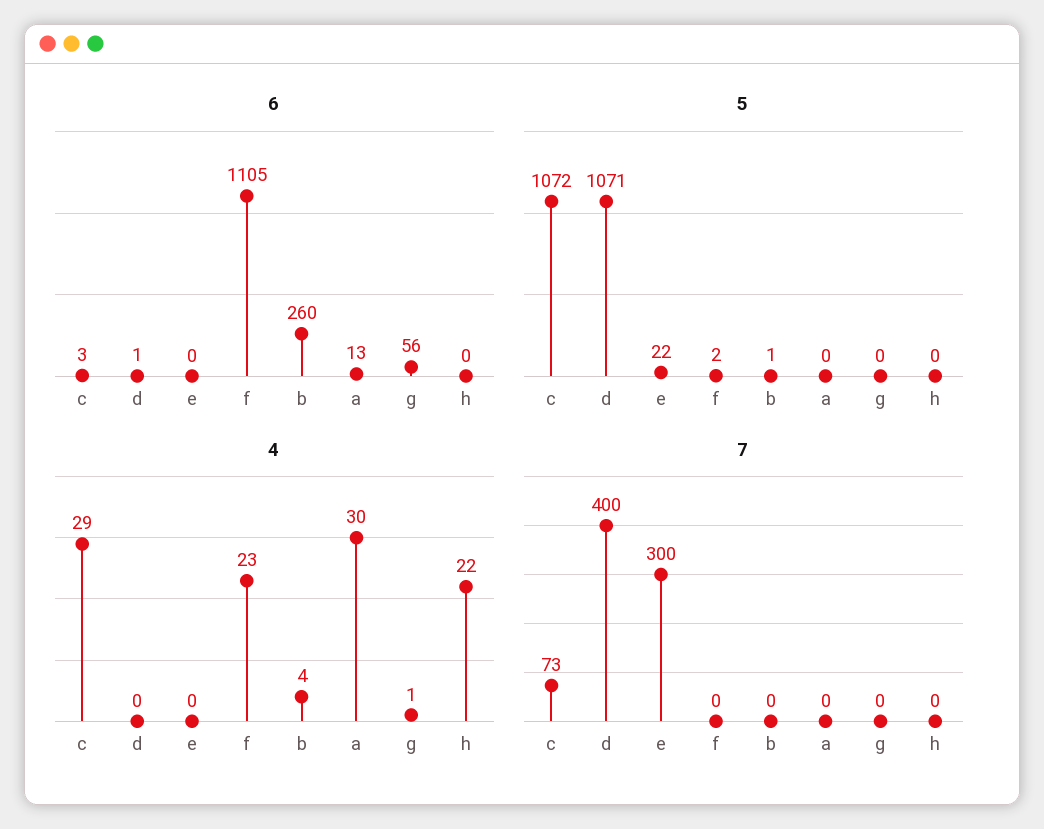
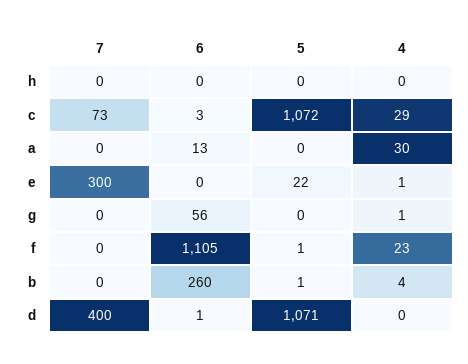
5, f: 2 -> 1
4, e: 0 -> 1
4, h: 22 -> 0

